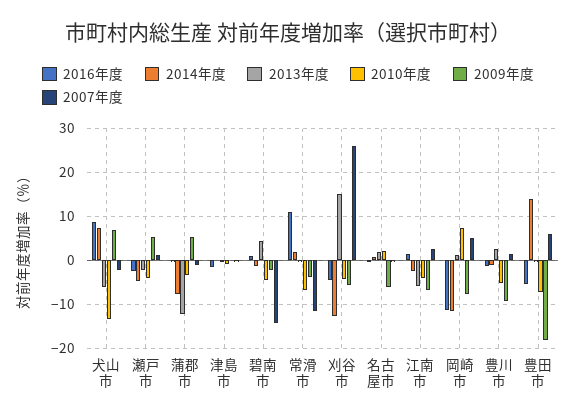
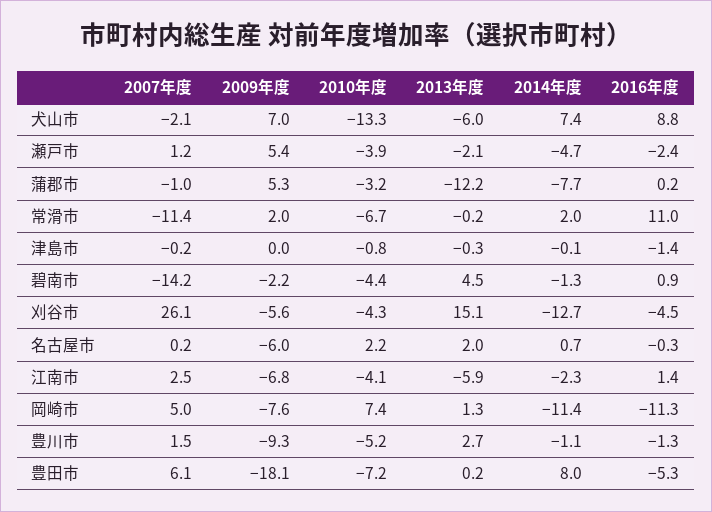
2009年度, 常滑市: -4 -> 2
2014年度, 豊田市: 14 -> 8

